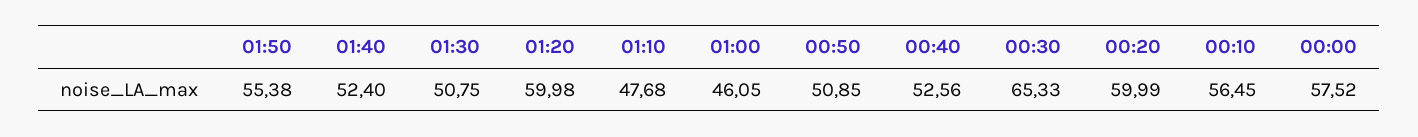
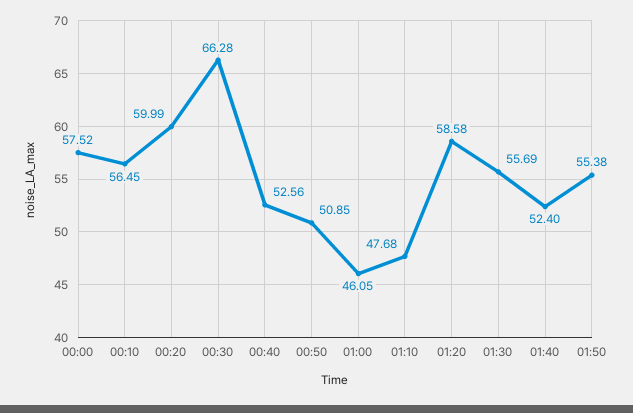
01:30: 50.75 -> 55.69
01:20: 59.98 -> 58.58
00:30: 65.33 -> 66.28

